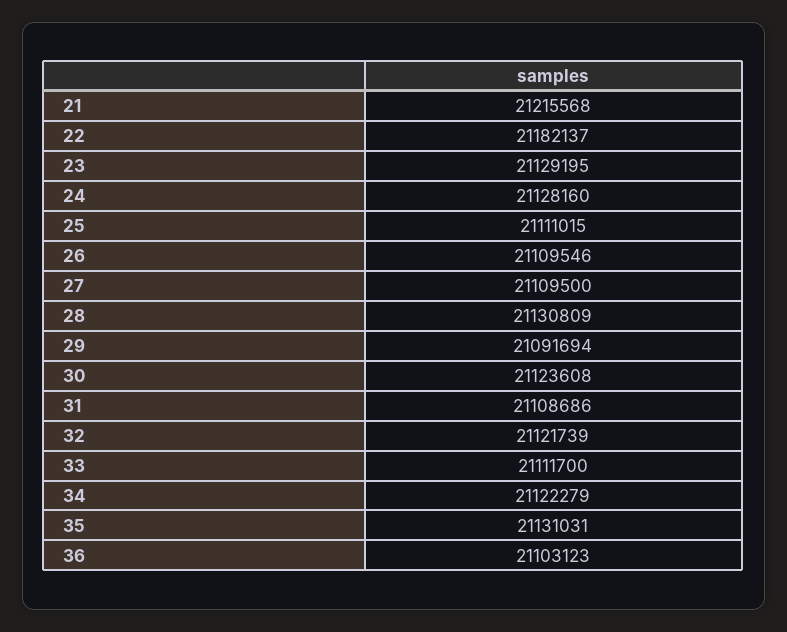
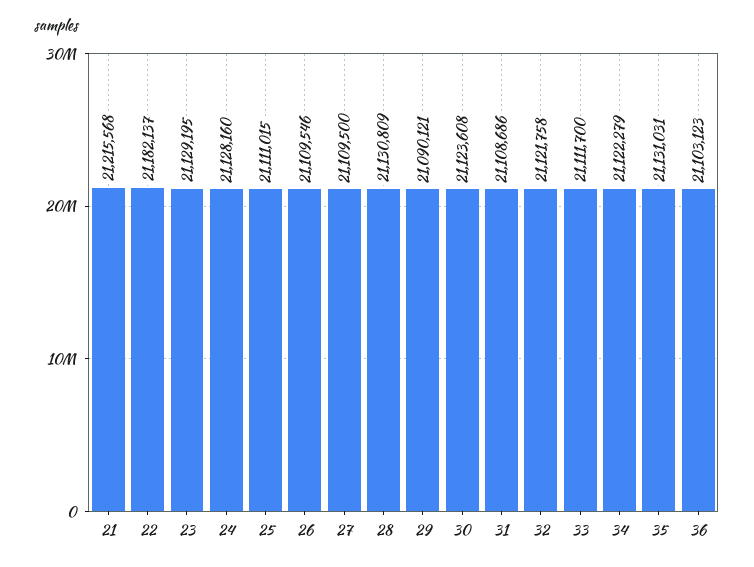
29: 21091694 -> 21090121
32: 21121739 -> 21121758

